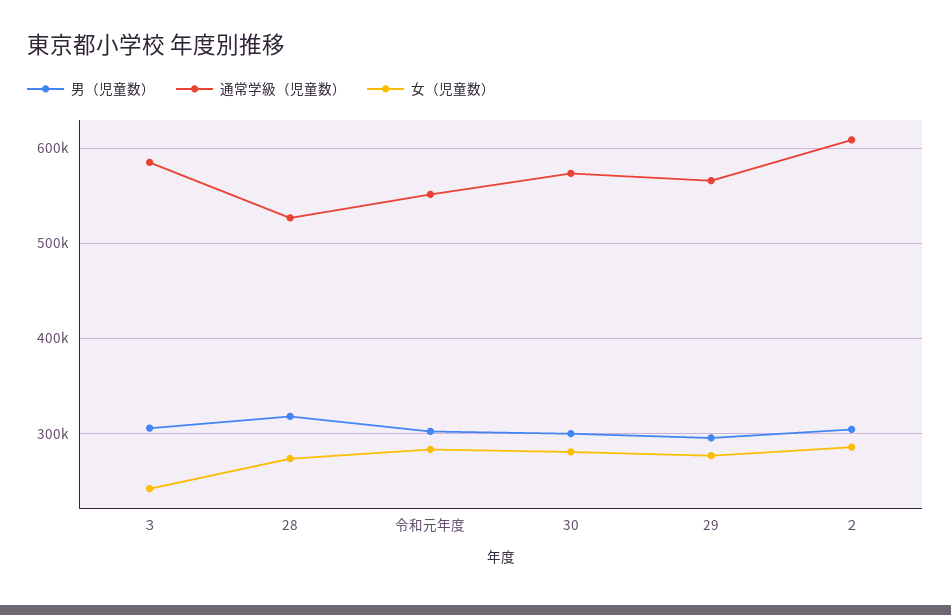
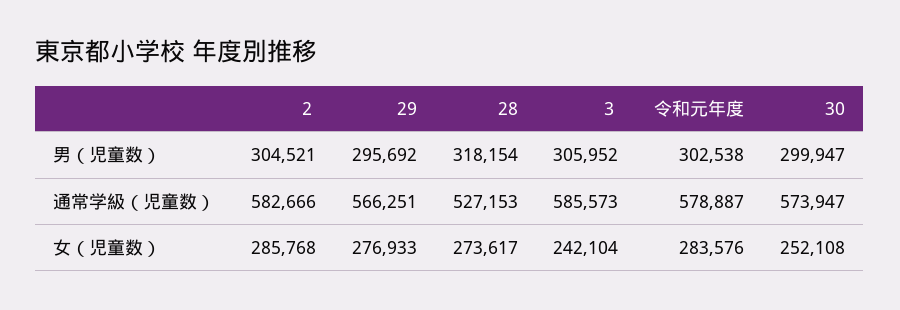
通常学級（児童数）, 令和元年度: 550000 -> 578887
女（児童数）, 30: 280000 -> 252108
通常学級（児童数）, ２: 610000 -> 582666

